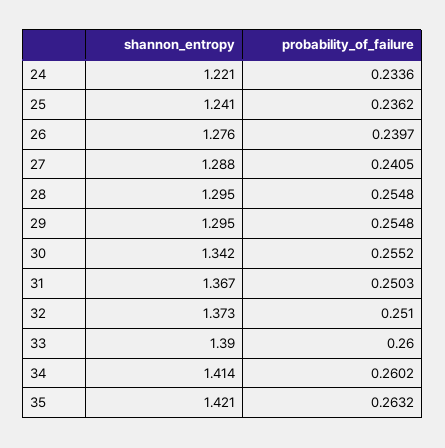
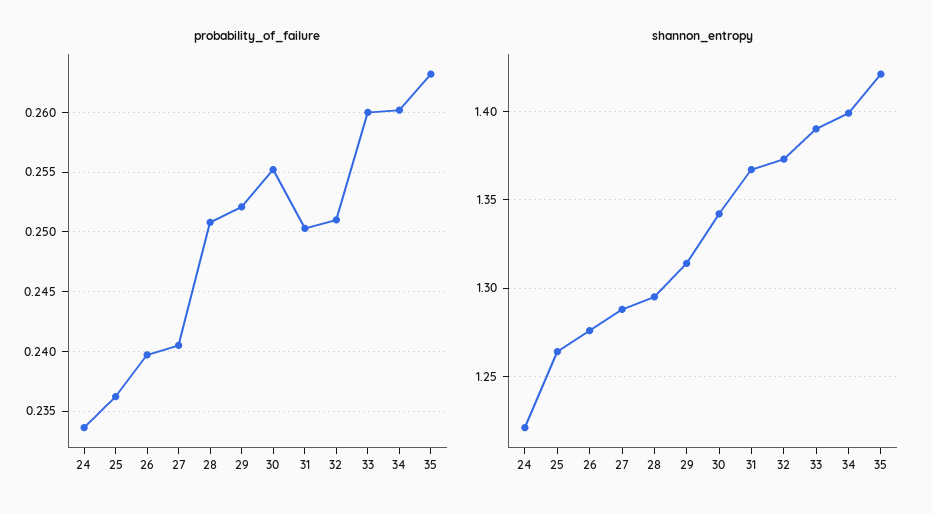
shannon_entropy, 25: 1.241 -> 1.265
probability_of_failure, 28: 0.2548 -> 0.251
shannon_entropy, 29: 1.295 -> 1.315
probability_of_failure, 29: 0.2548 -> 0.252
shannon_entropy, 34: 1.414 -> 1.4

